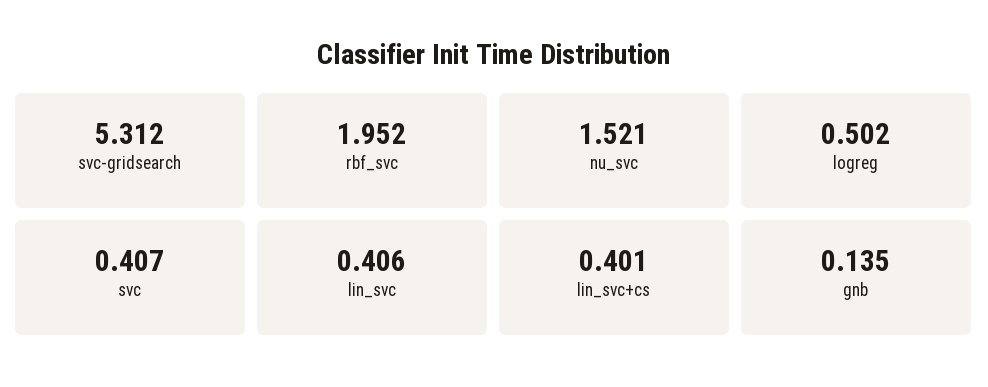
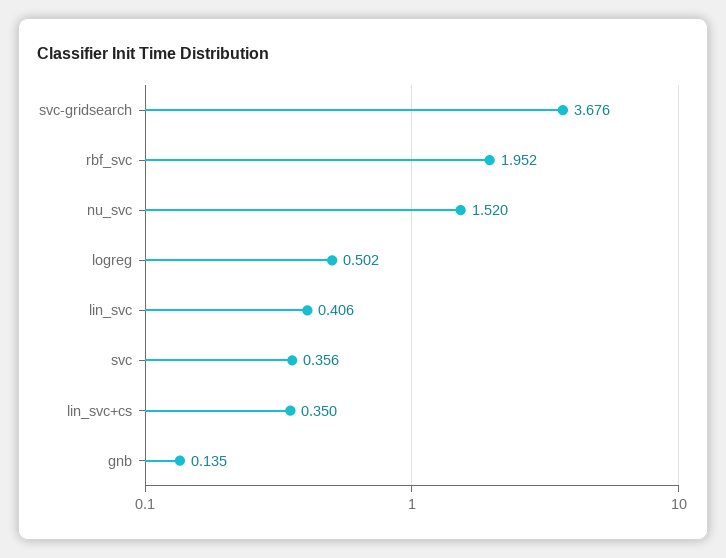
svc-gridsearch: 5.312 -> 3.676
nu_svc: 1.521 -> 1.52
svc: 0.407 -> 0.356
lin_svc+cs: 0.401 -> 0.35

